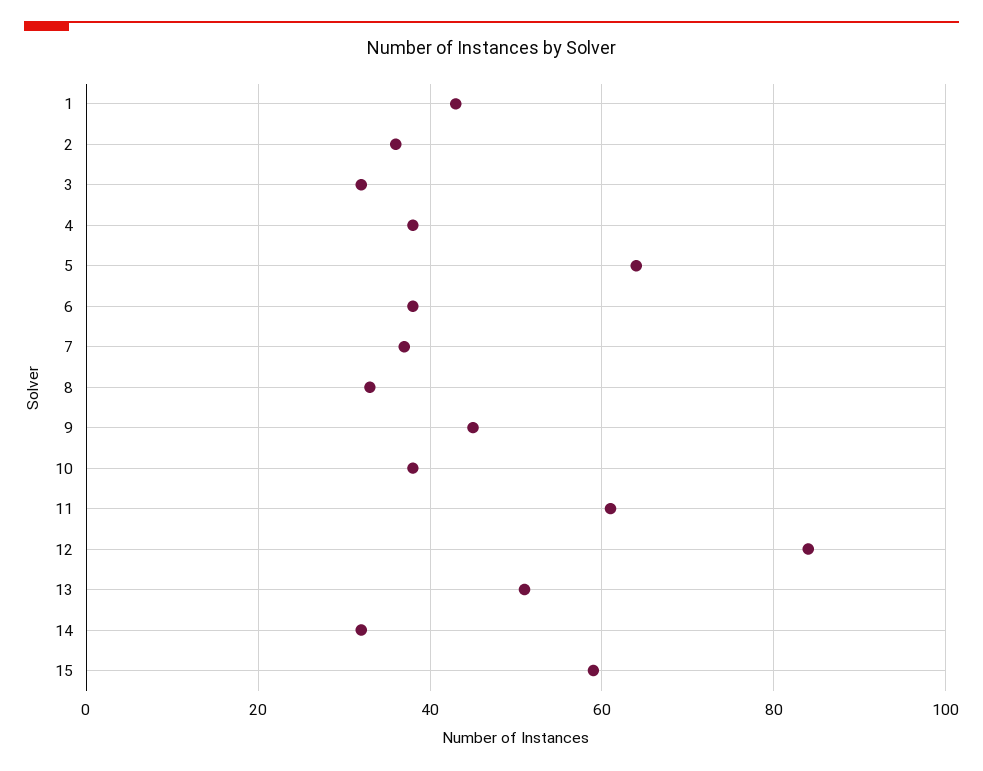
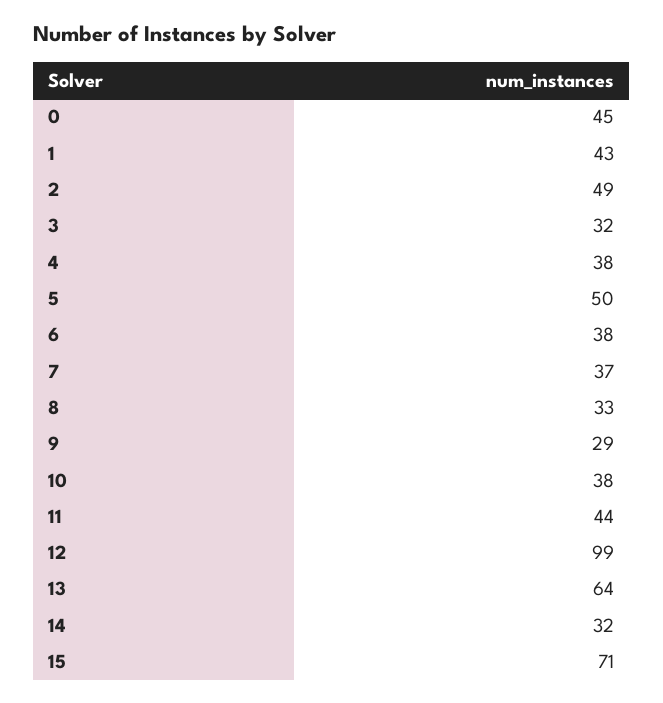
2: 35 -> 49
5: 65 -> 50
9: 45 -> 29
11: 60 -> 44
12: 85 -> 99
13: 50 -> 64
15: 60 -> 71
0: none -> 45

